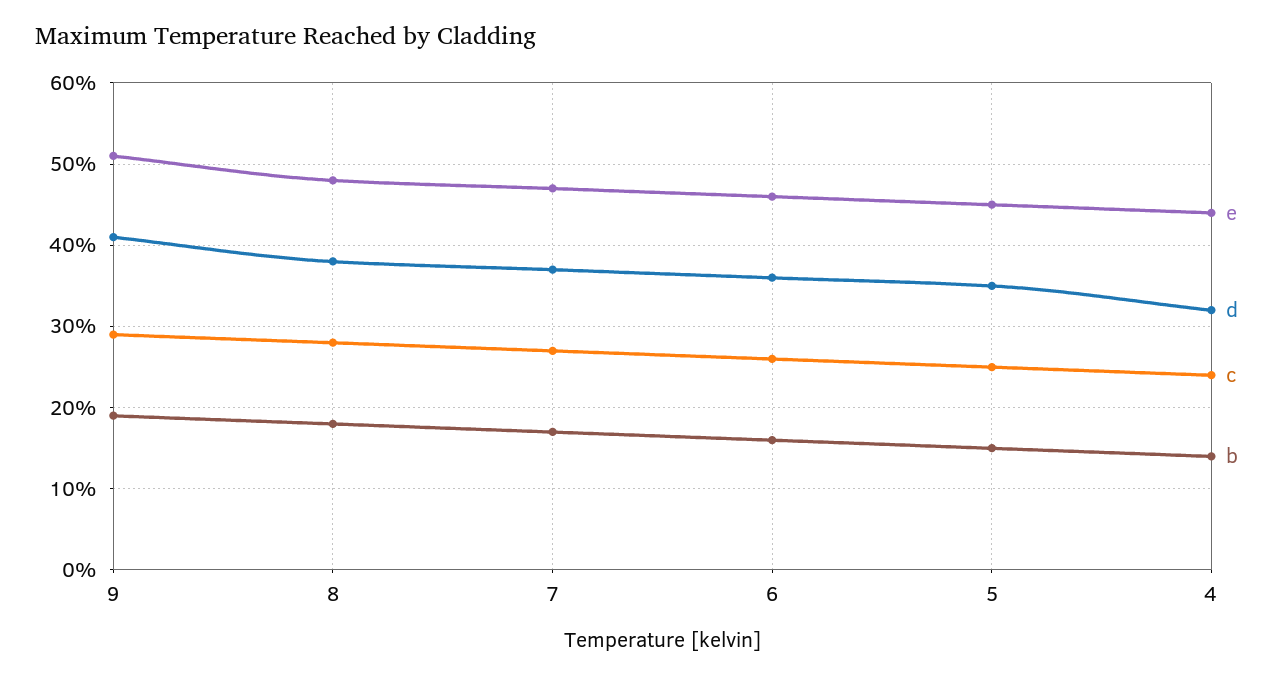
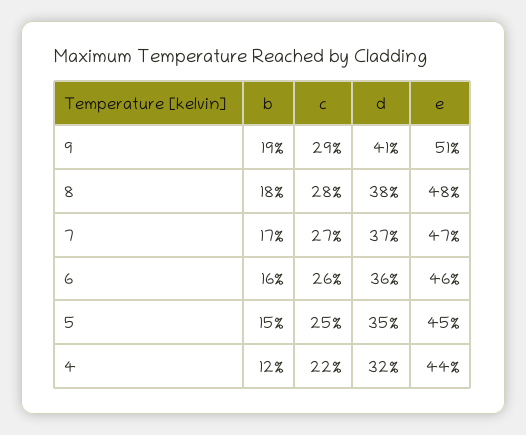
c, 4: 24 -> 22
b, 4: 14 -> 12

